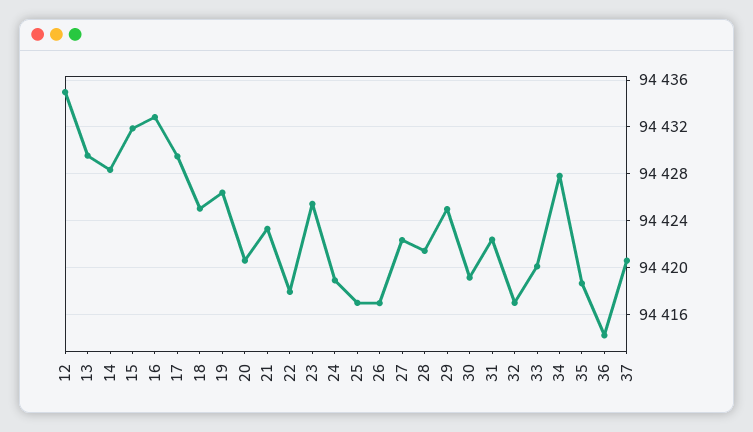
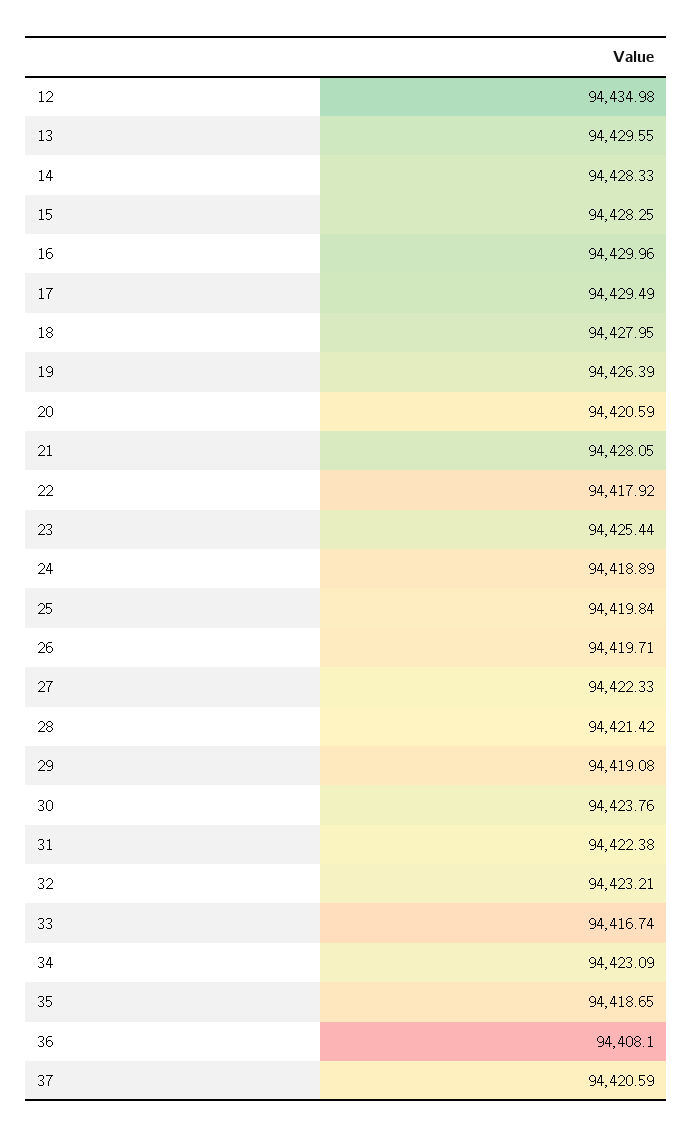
15: 94432 -> 94428.25
16: 94433 -> 94429.96
18: 94425 -> 94427.95
21: 94423 -> 94428.05
25: 94417 -> 94419.84
26: 94417 -> 94419.71
29: 94425 -> 94419.08
30: 94419 -> 94423.76
32: 94417 -> 94423.21
33: 94420 -> 94416.74
34: 94428 -> 94423.09
36: 94414 -> 94408.1

